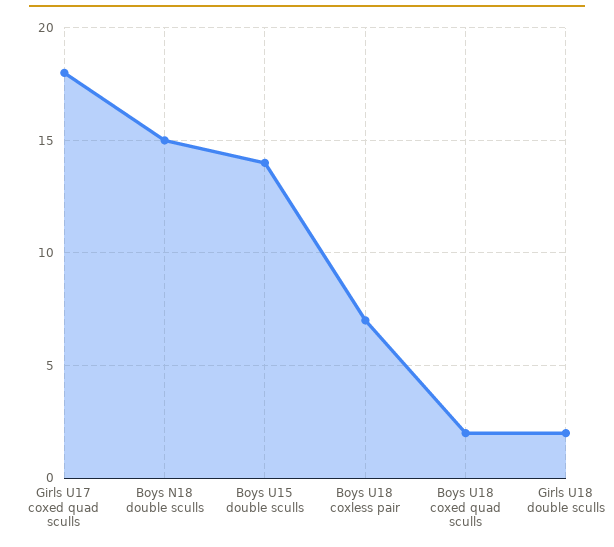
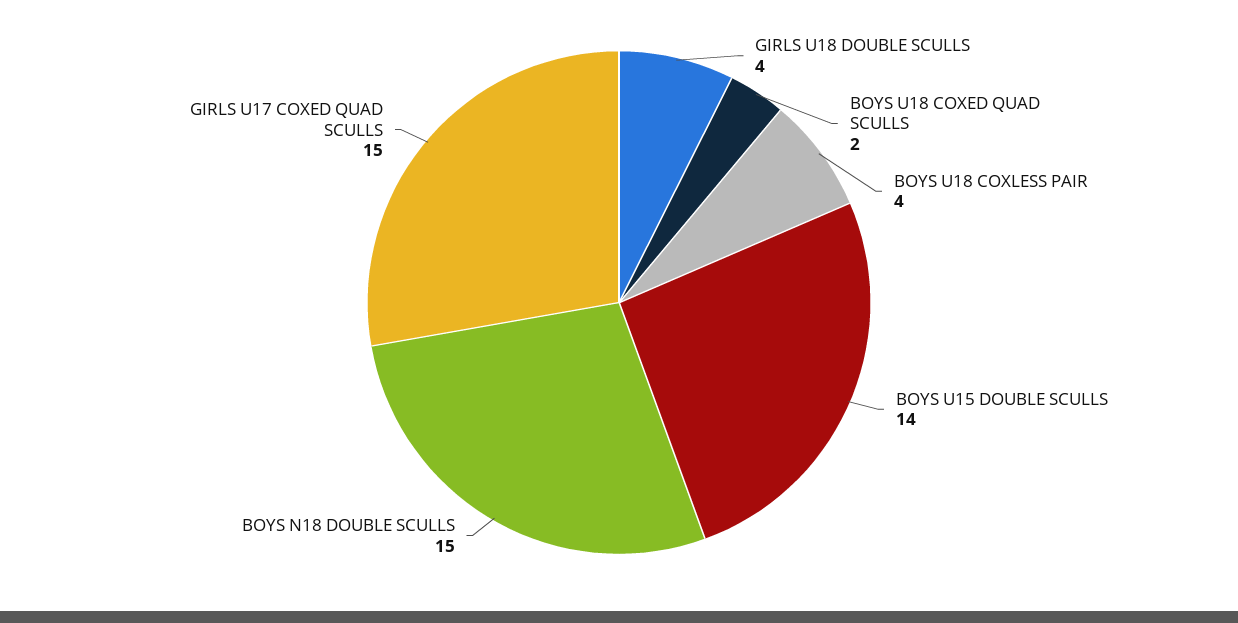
Girls U17 coxed quad sculls: 18 -> 15
Boys U18 coxless pair: 7 -> 4
Girls U18 double sculls: 2 -> 4

